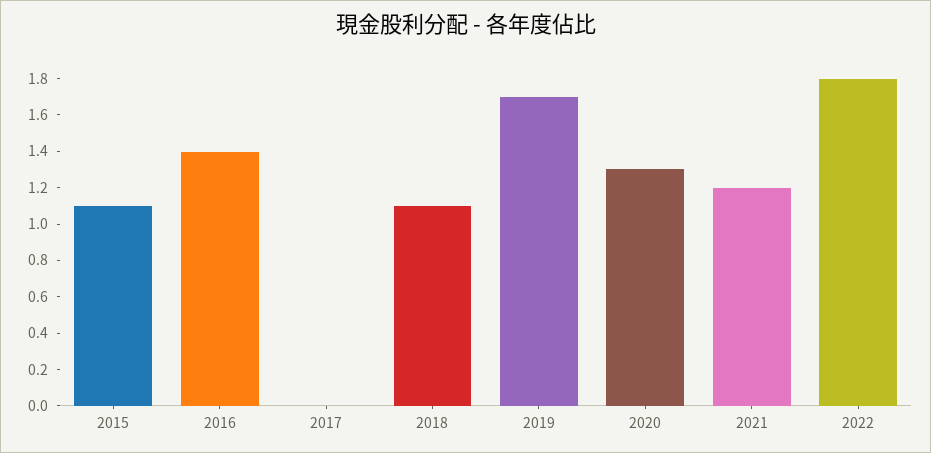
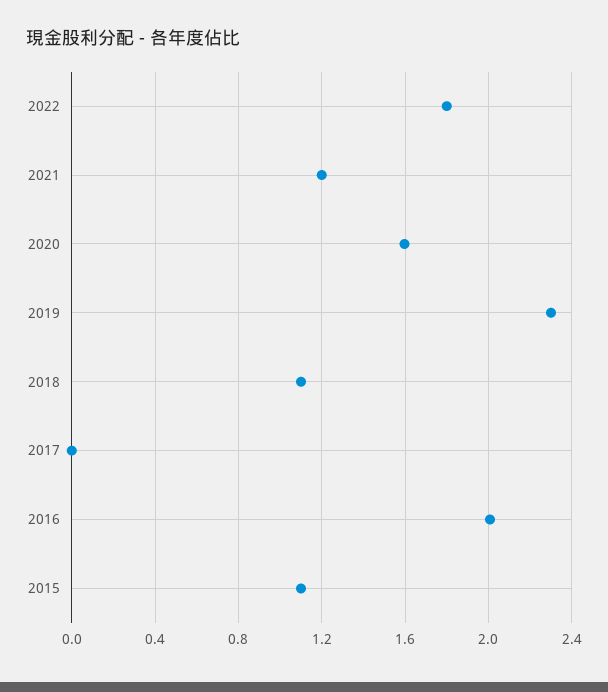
2016: 1.4 -> 2
2019: 1.7 -> 2.3
2020: 1.3 -> 1.6

